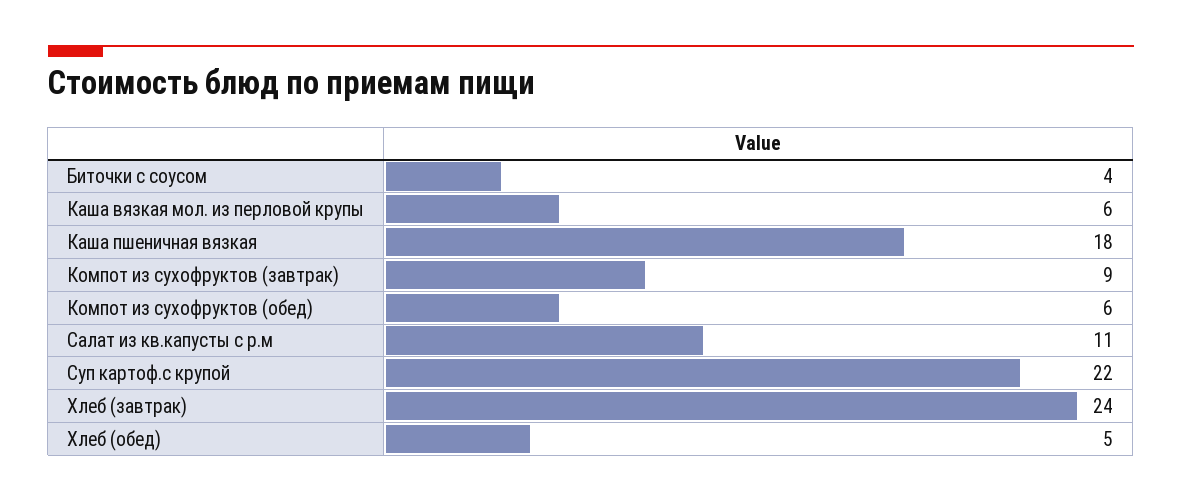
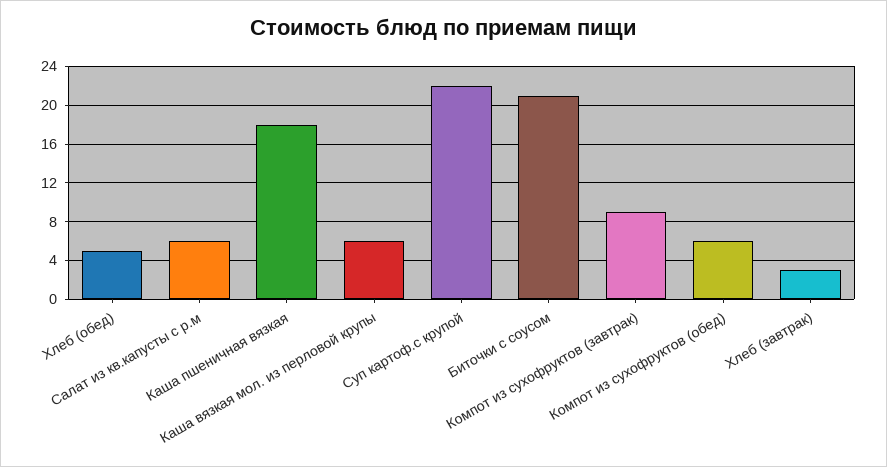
Биточки с соусом: 4 -> 21
Салат из кв.капусты с р.м: 11 -> 6
Хлеб (завтрак): 24 -> 3

